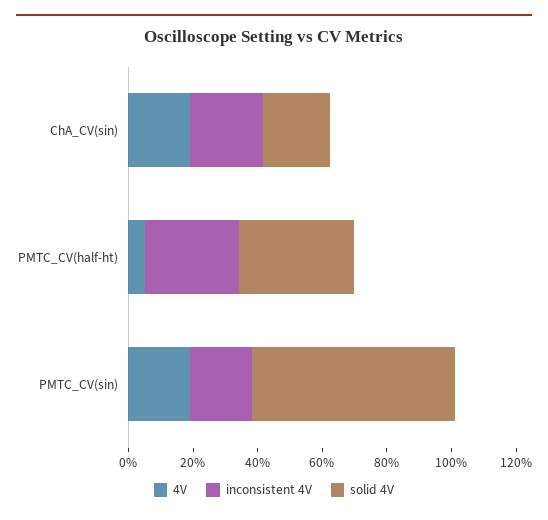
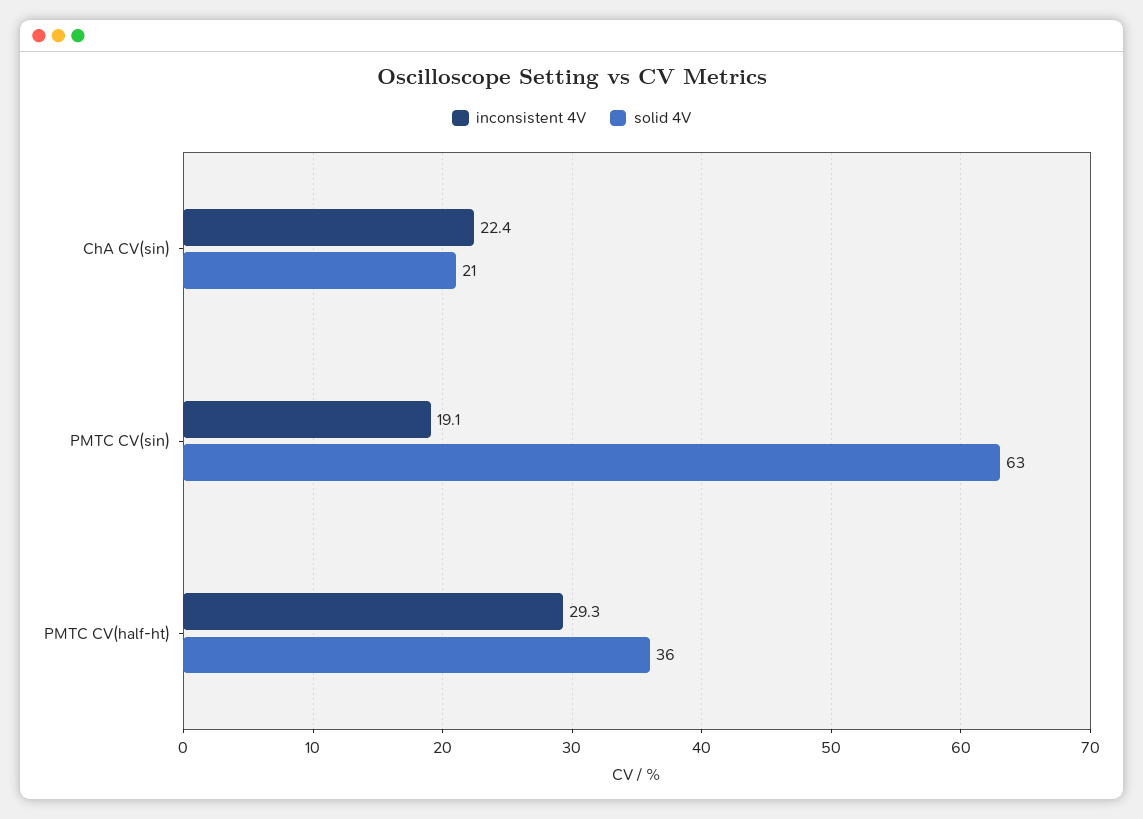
4V, ChA_CV(sin): 20 -> none
4V, PMTC_CV(half-ht): 5 -> none
4V, PMTC_CV(sin): 20 -> none

